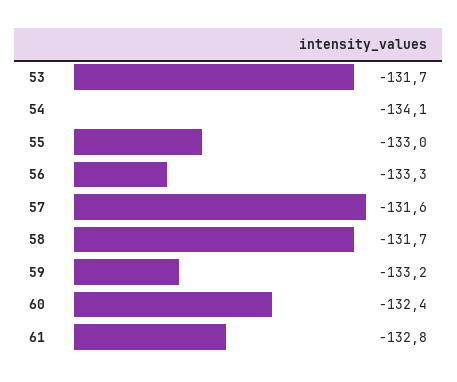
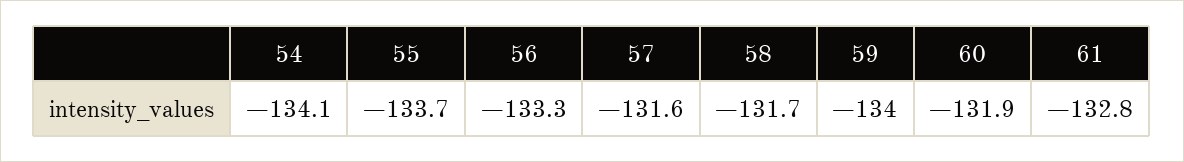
53: -131.7 -> none
55: -133 -> -133.7
59: -133.2 -> -134
60: -132.4 -> -131.9

